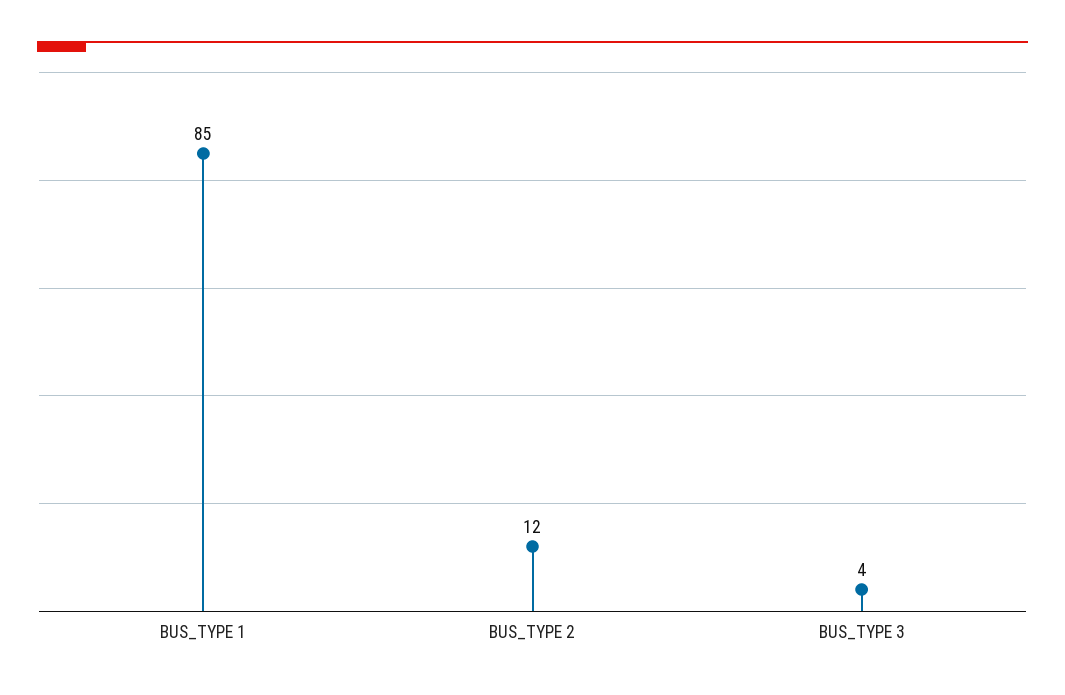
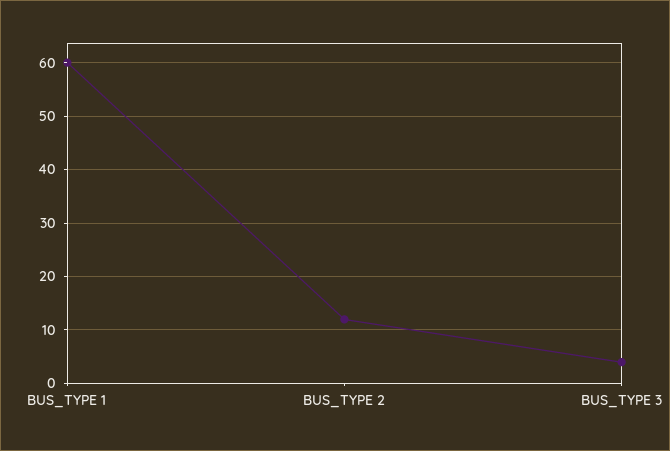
BUS_TYPE 1: 85 -> 60

